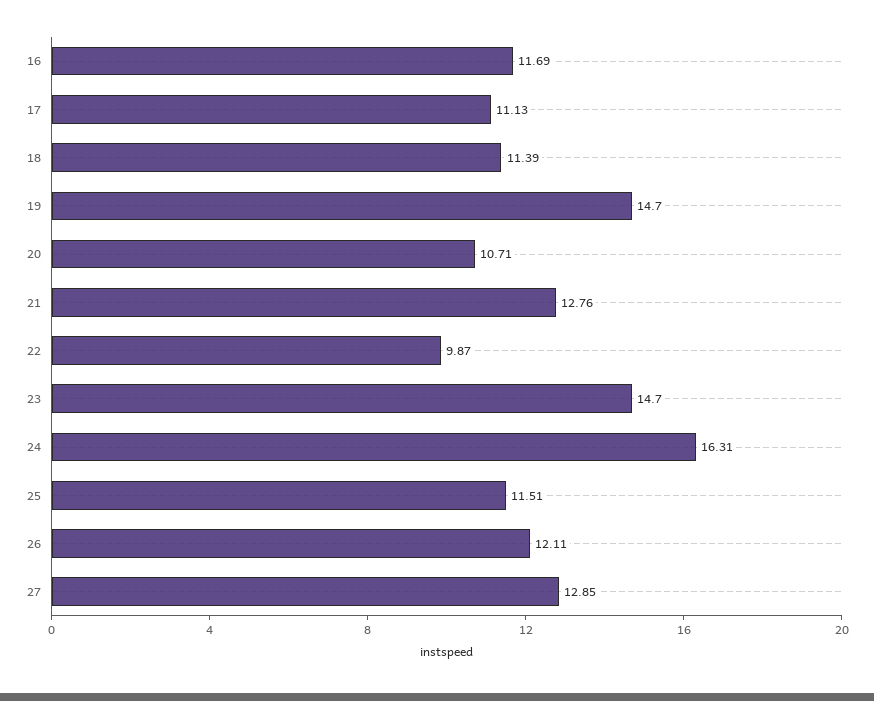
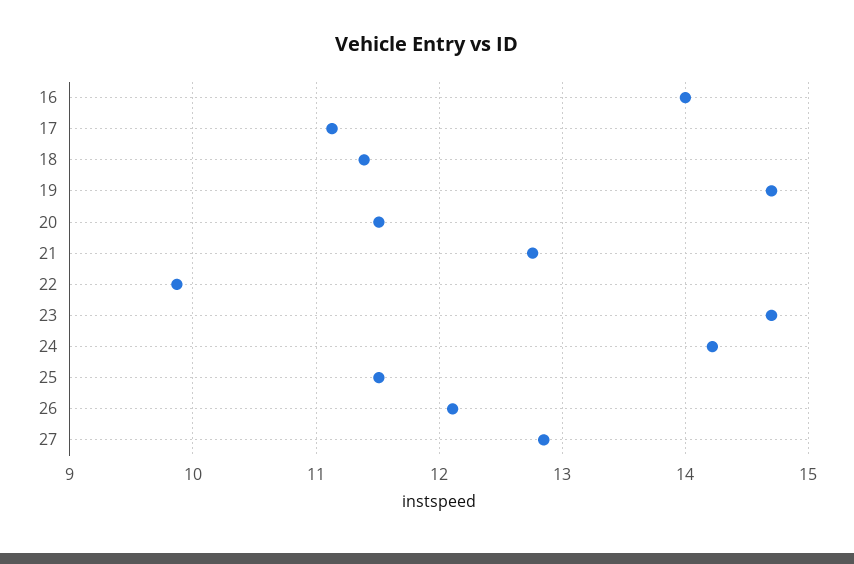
16: 11.69 -> 14
20: 10.71 -> 11.5
24: 16.31 -> 14.2

